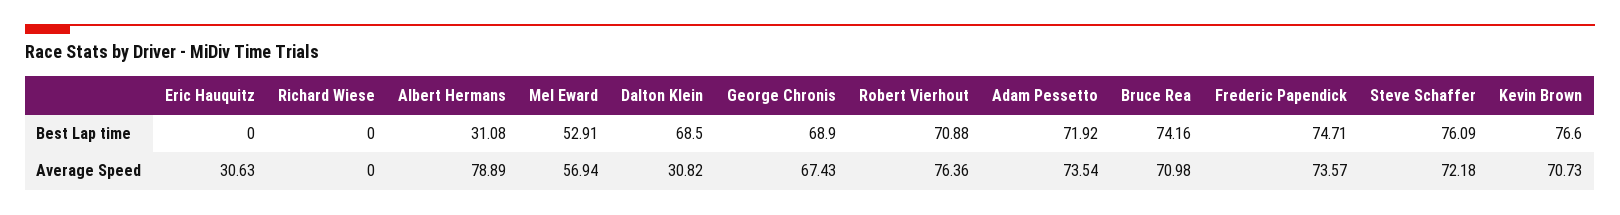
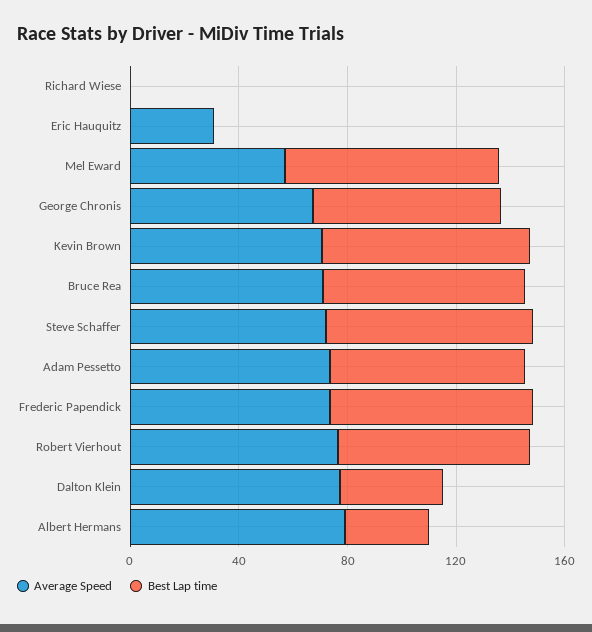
Best Lap time, Mel Eward: 52.91 -> 80
Best Lap time, Dalton Klein: 68.5 -> 40
Average Speed, Dalton Klein: 30.82 -> 80

